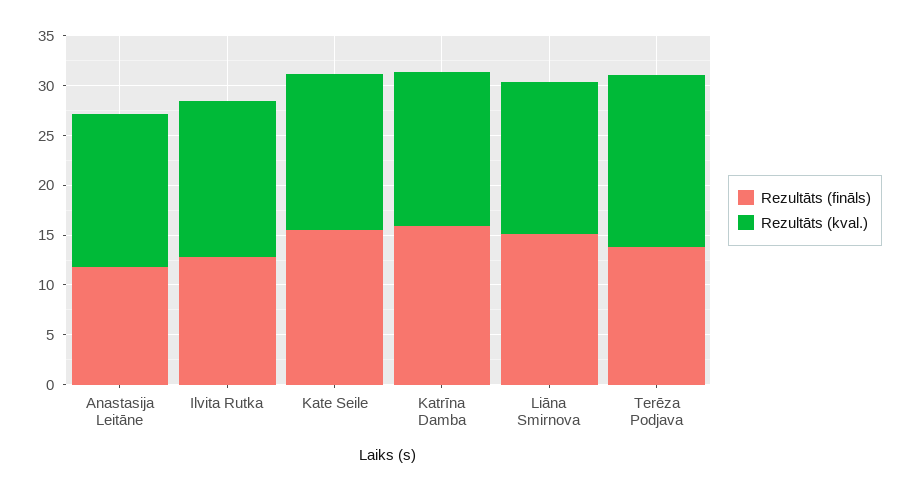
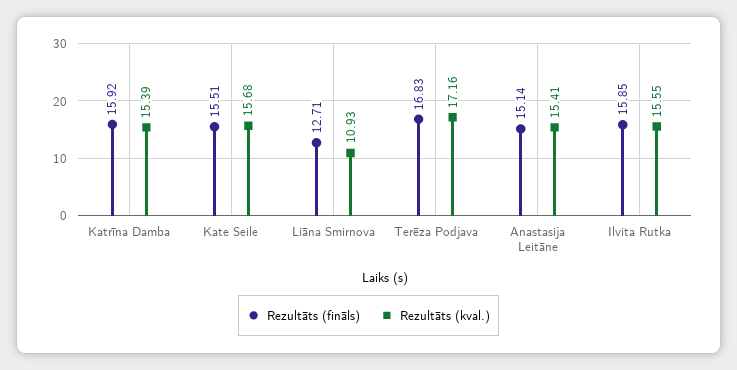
Rezultāts (fināls), Anastasija Leitāne: 12 -> 15.14
Rezultāts (fināls), Ilvita Rutka: 13 -> 15.85
Rezultāts (fināls), Liāna Smirnova: 15 -> 12.71
Rezultāts (kval.), Liāna Smirnova: 15 -> 10.93
Rezultāts (fināls), Terēza Podjava: 14 -> 16.83

